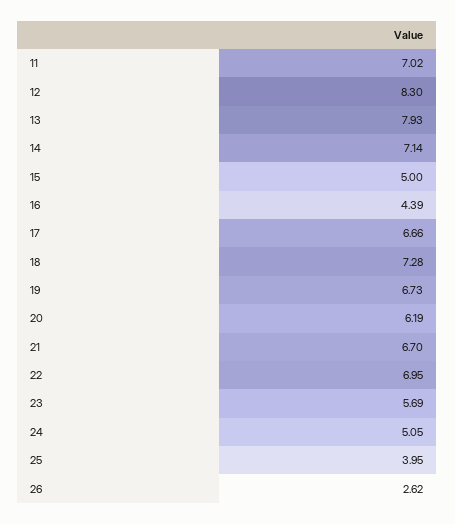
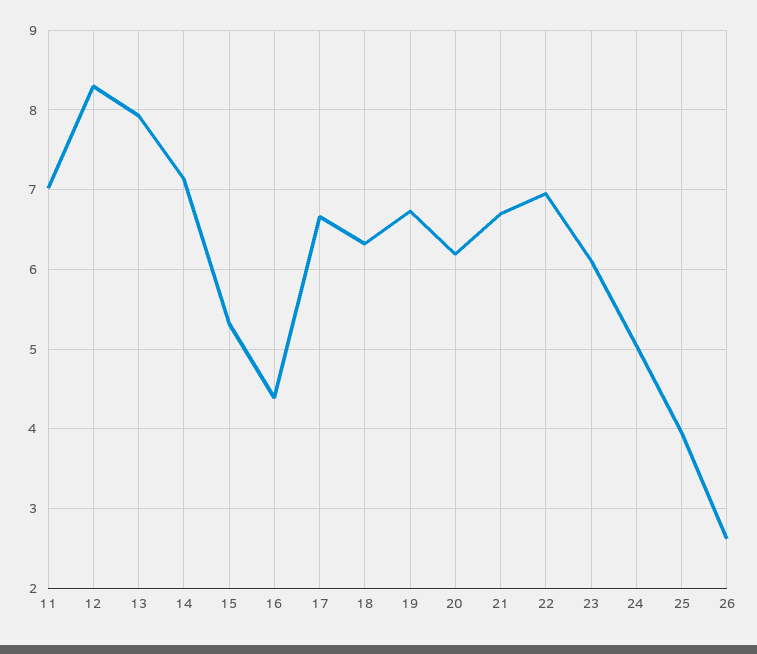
15: 5 -> 5.3
18: 7.28 -> 6.3
23: 5.69 -> 6.1

